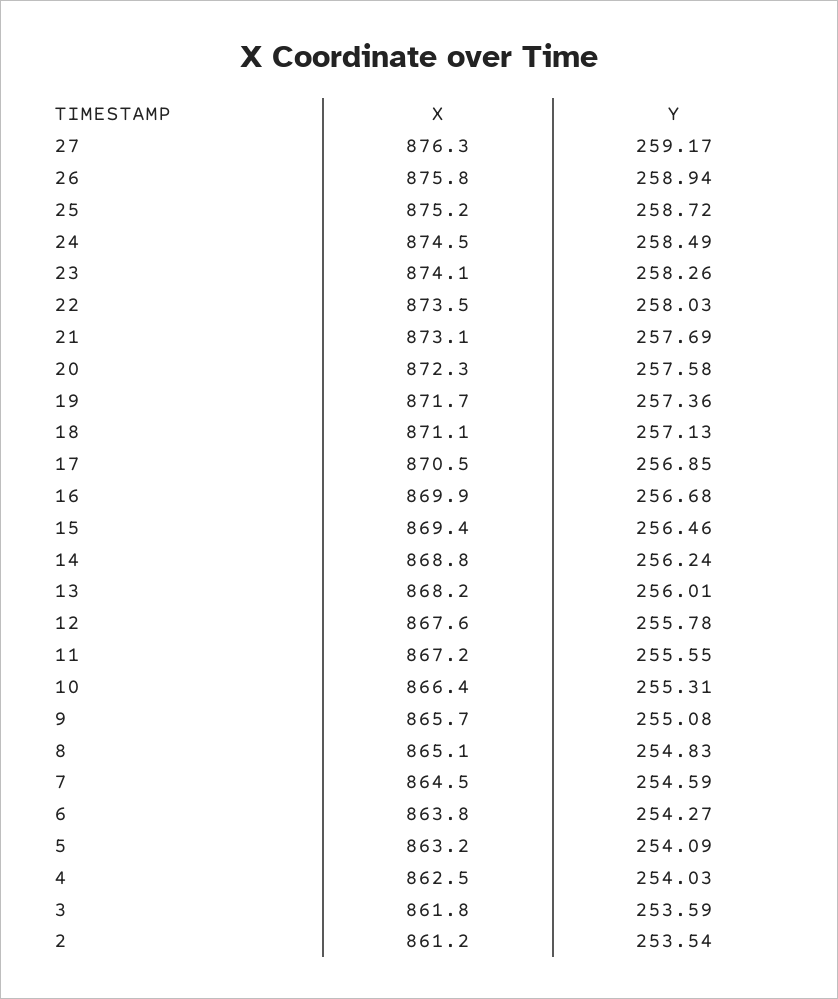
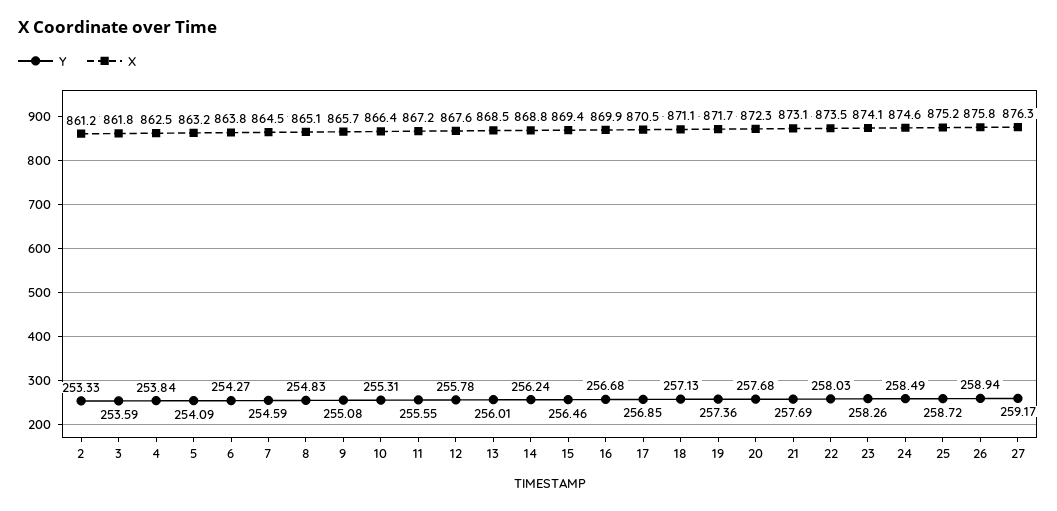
X, 24: 874.5 -> 874.6
Y, 20: 257.58 -> 257.68
X, 13: 868.2 -> 868.5
Y, 4: 254.03 -> 253.84
Y, 2: 253.54 -> 253.33

